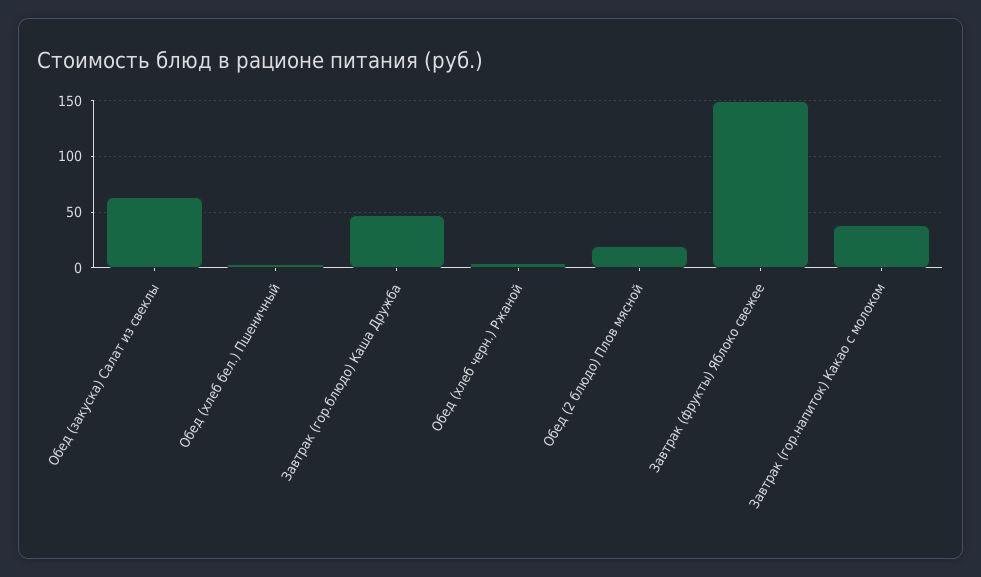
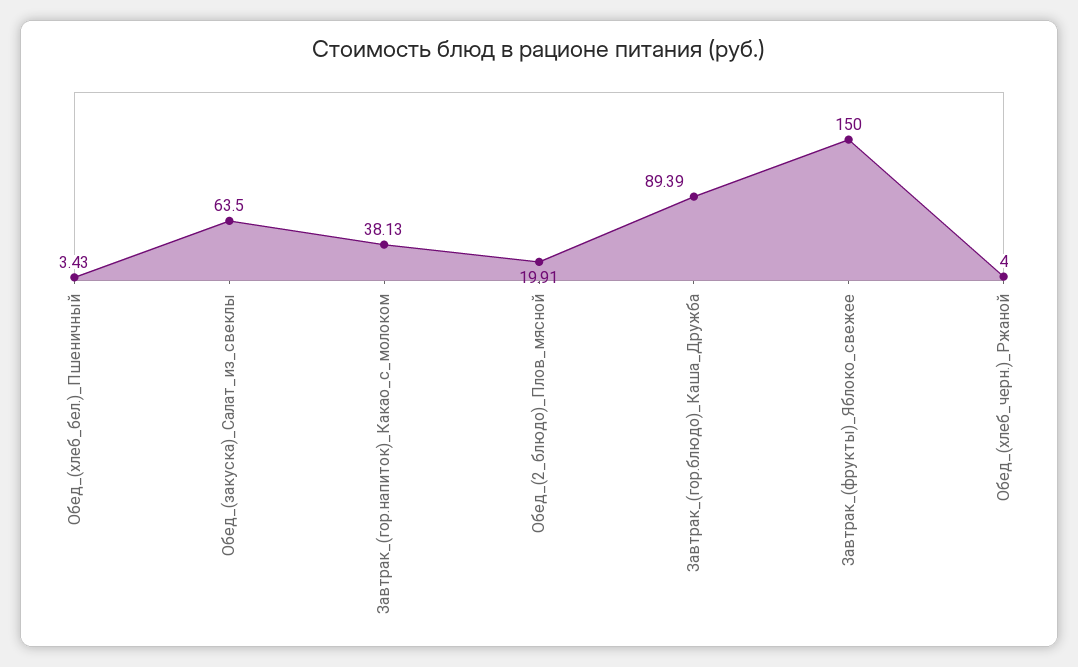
Завтрак (гор.блюдо) Каша Дружба: 50 -> 89.39

